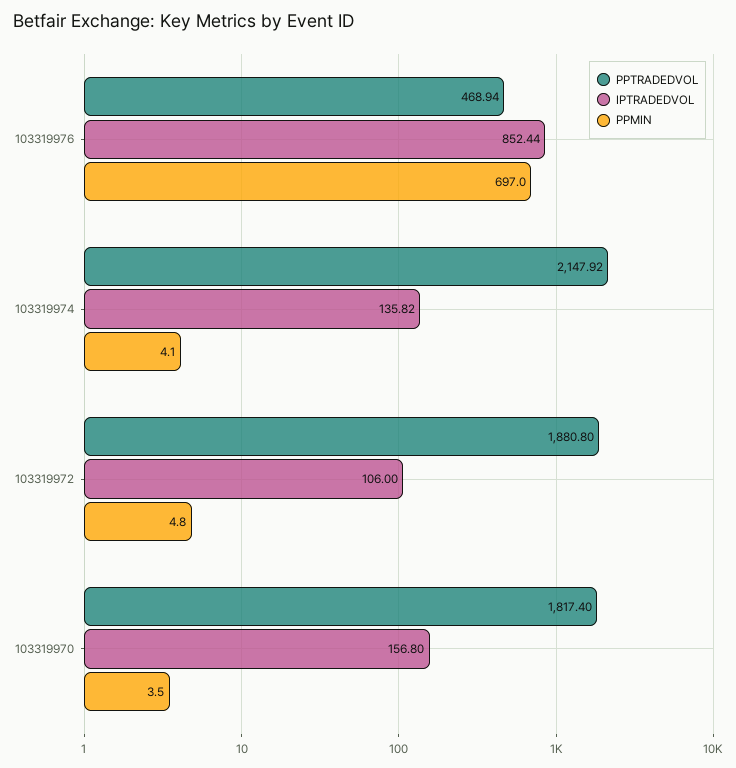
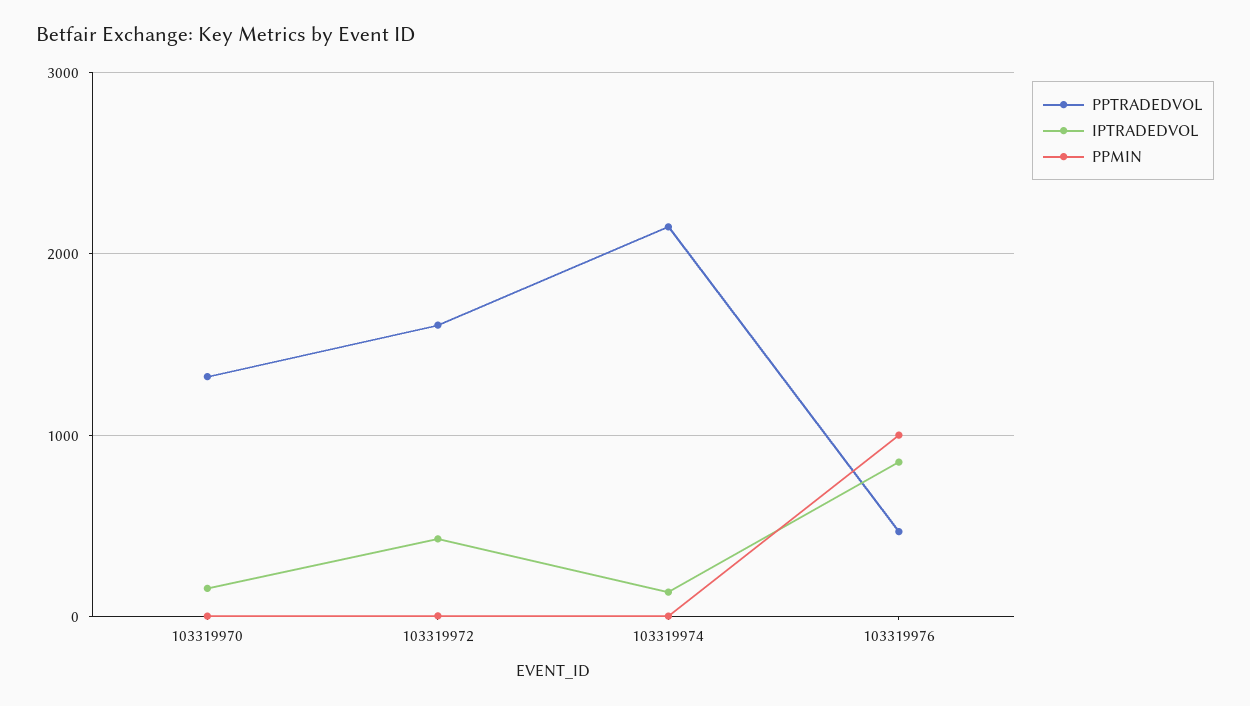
PPMIN, 103319976: 697 -> 1000
PPTRADEDVOL, 103319972: 1880.8 -> 1600
IPTRADEDVOL, 103319972: 106 -> 400
PPTRADEDVOL, 103319970: 1817.4 -> 1300

